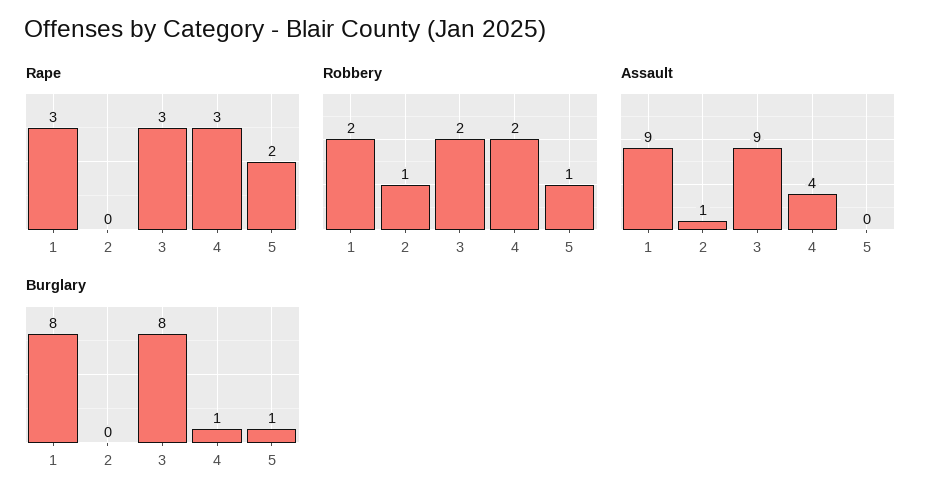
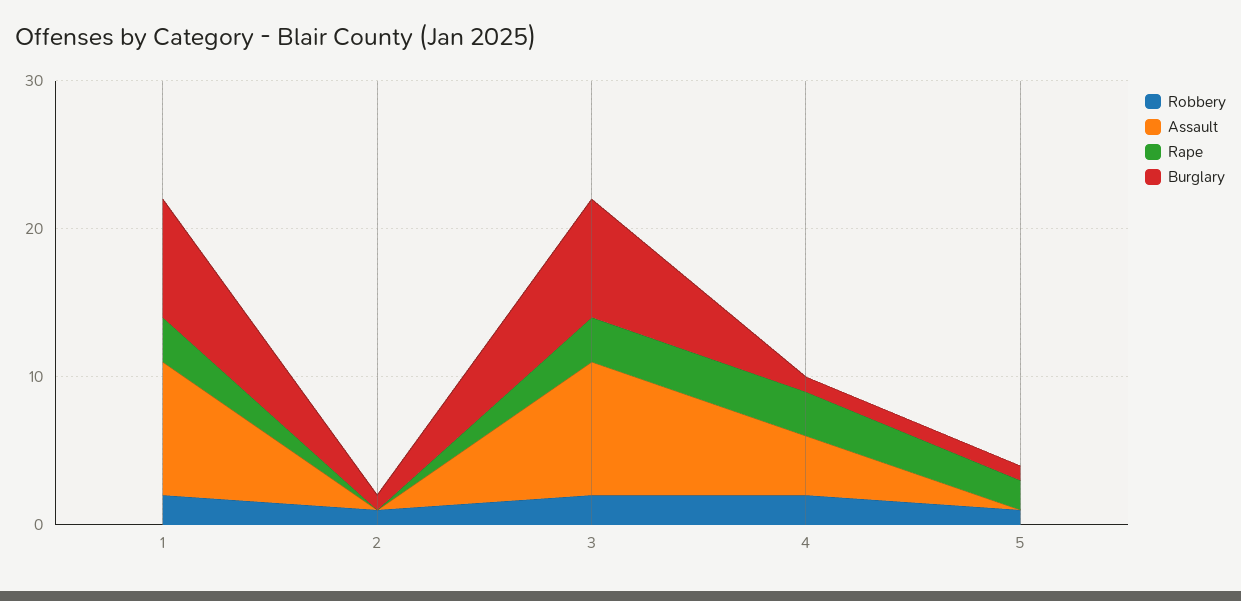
Assault, 2: 1 -> 0
Burglary, 2: 0 -> 1

